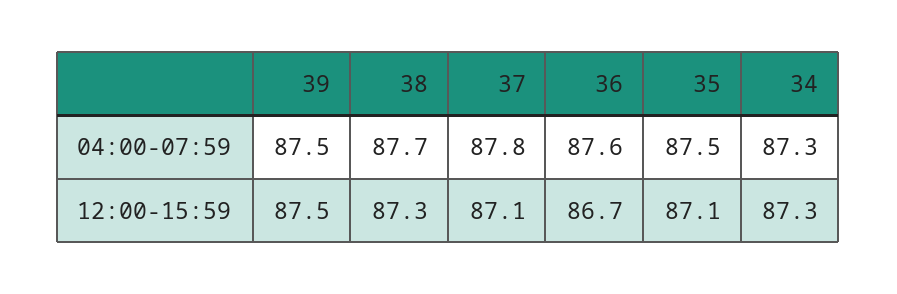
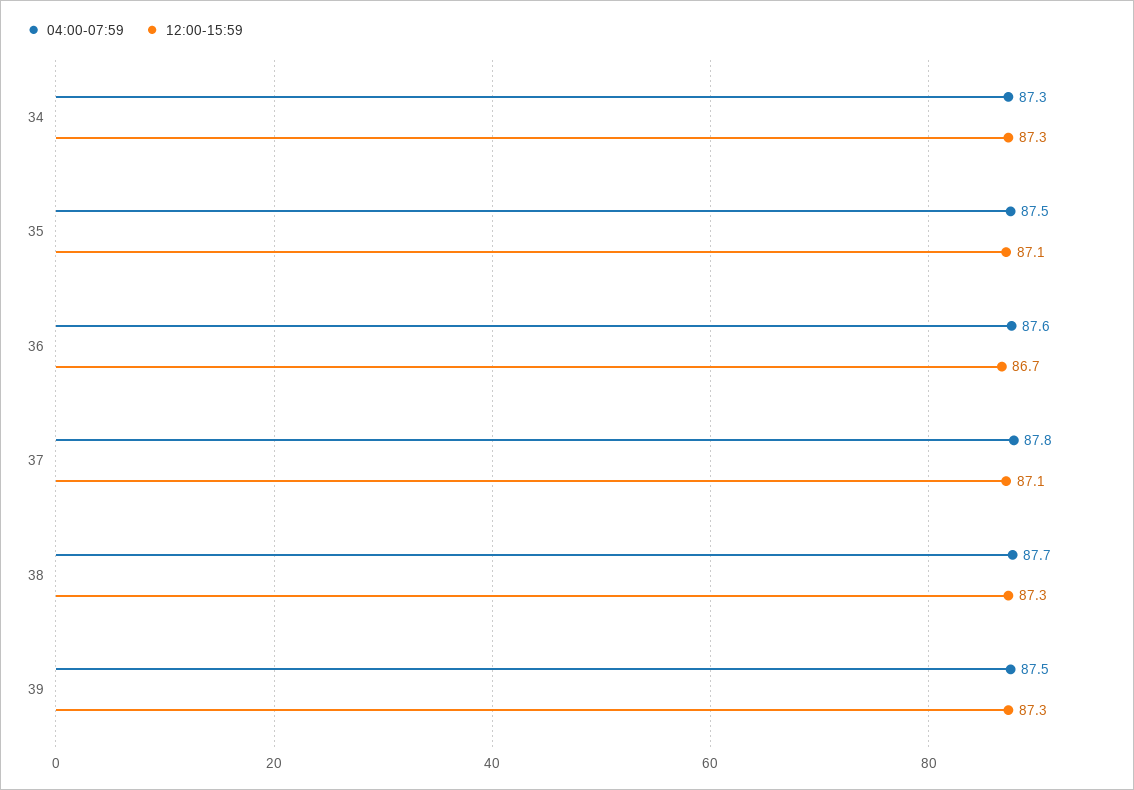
12:00-15:59, 39: 87.5 -> 87.3

